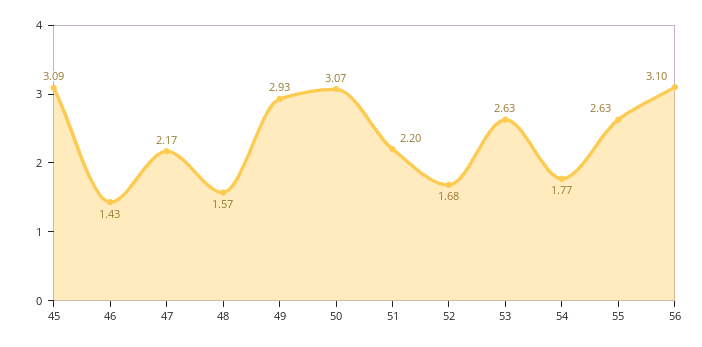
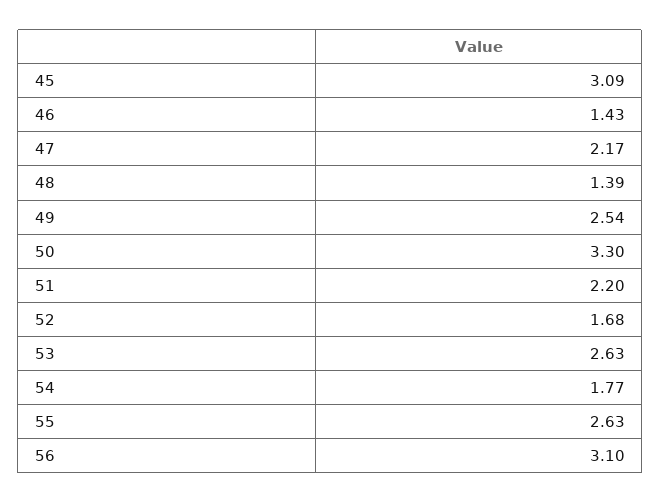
48: 1.57 -> 1.39
49: 2.93 -> 2.54
50: 3.07 -> 3.3

